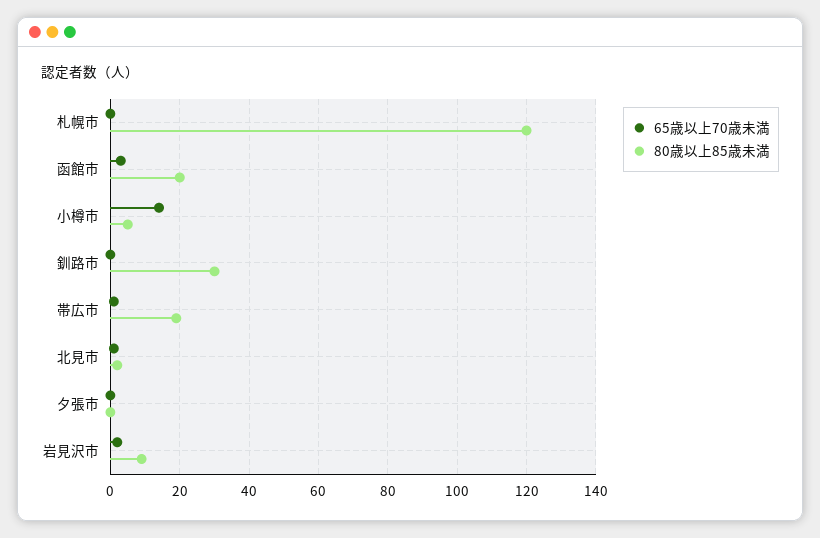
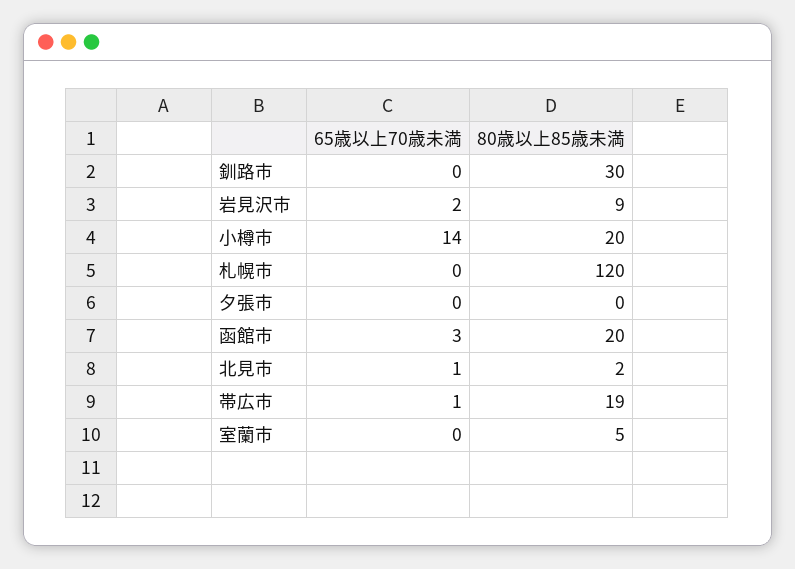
80歳以上85歳未満, 小樽市: 5 -> 20
65歳以上70歳未満, 室蘭市: none -> 0
80歳以上85歳未満, 室蘭市: none -> 5

